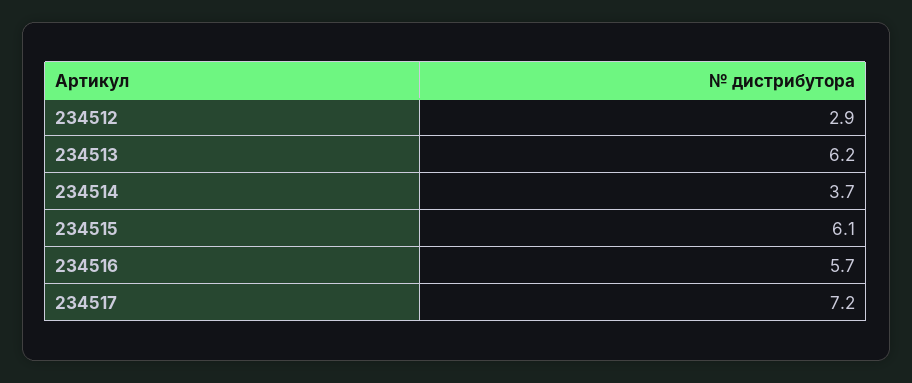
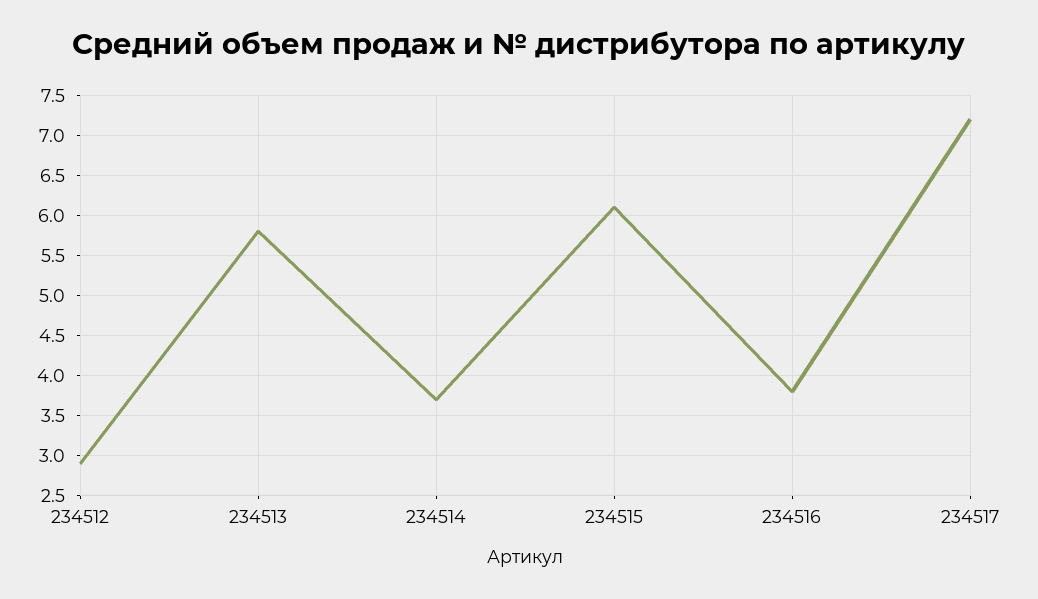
234513: 6.2 -> 5.8
234516: 5.7 -> 3.8

